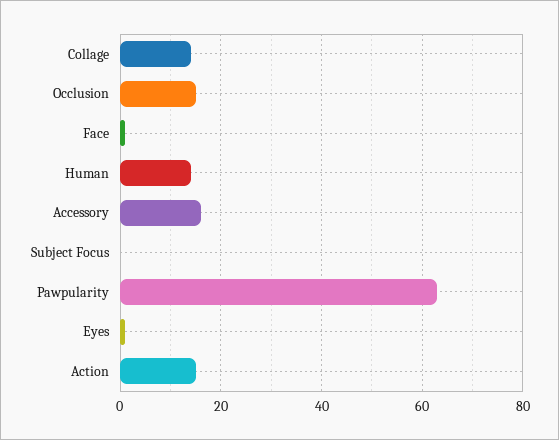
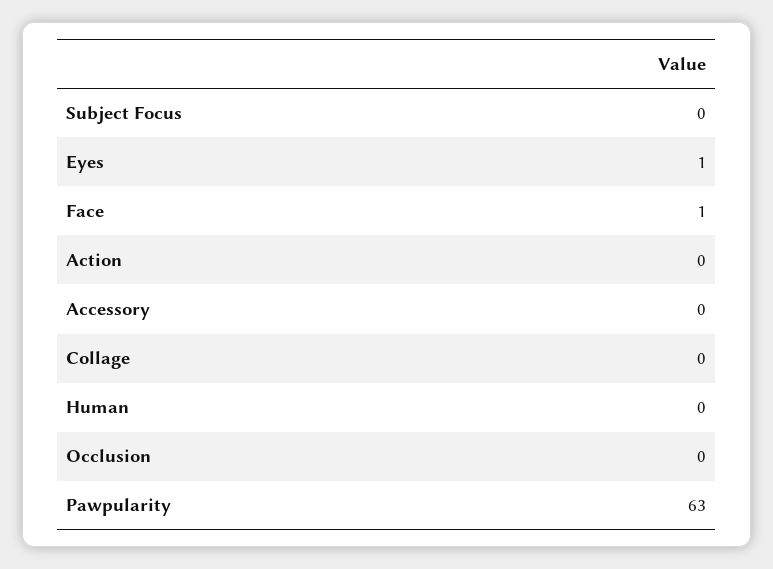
Collage: 15 -> 0
Occlusion: 15 -> 0
Human: 15 -> 0
Accessory: 15 -> 0
Action: 15 -> 0

